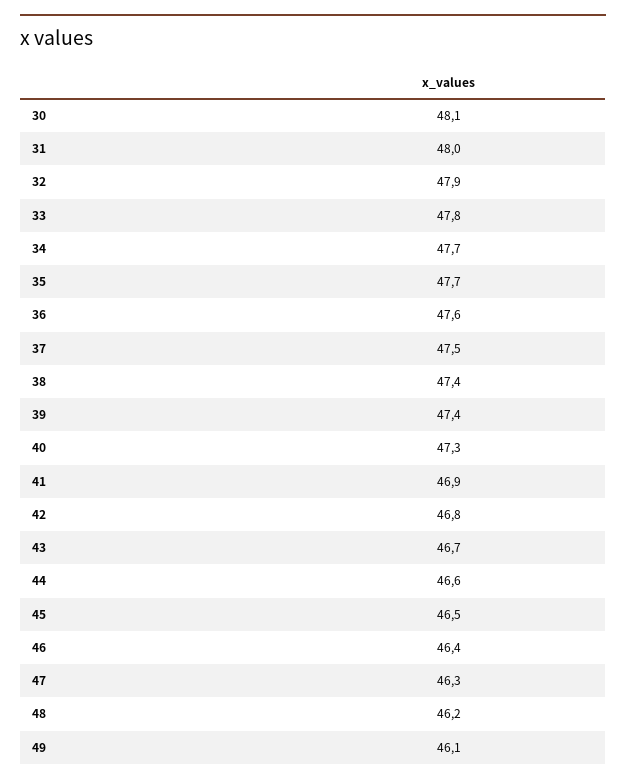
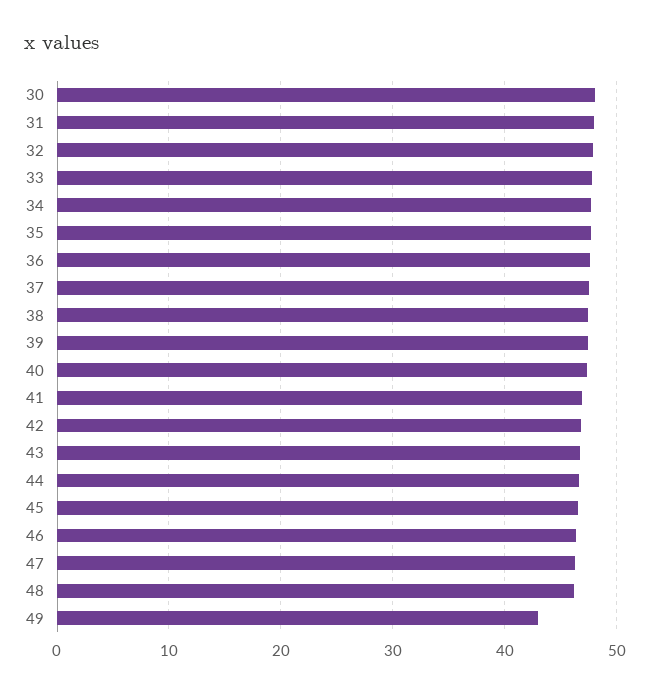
49: 46.1 -> 43

